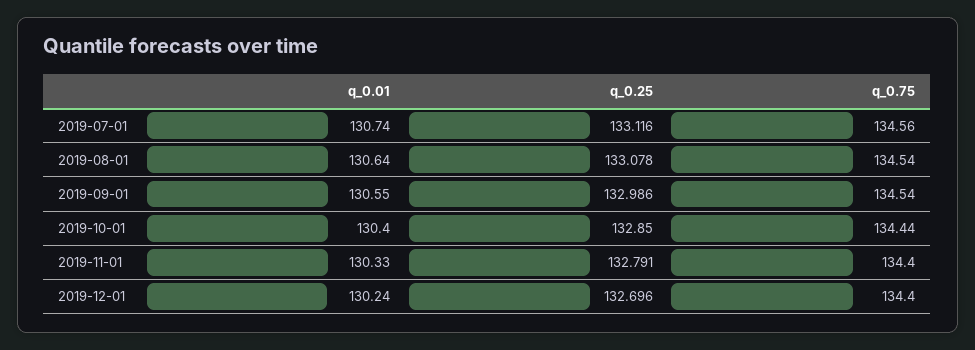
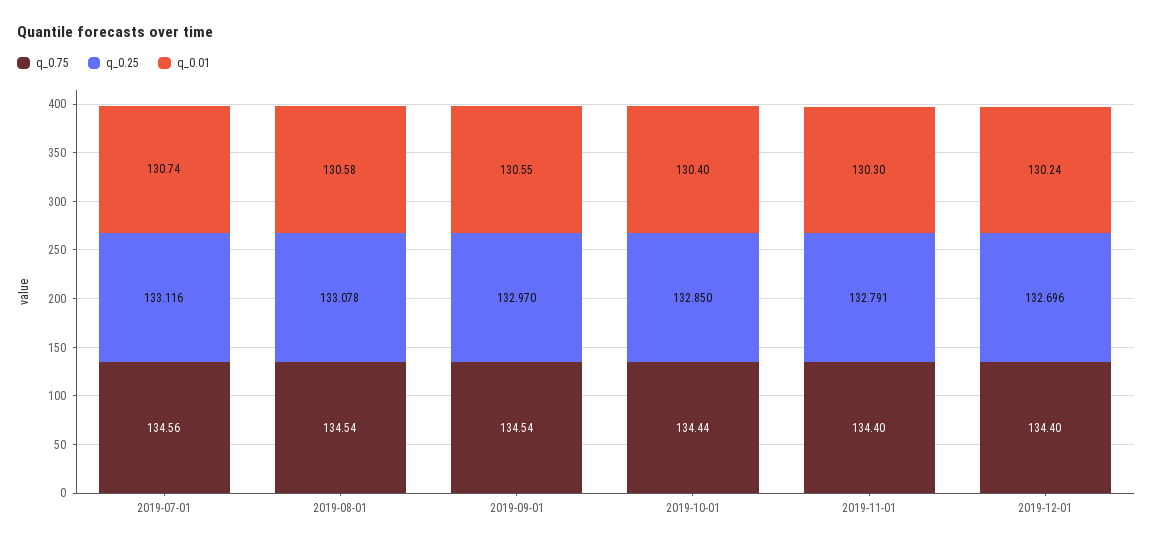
q_0.01, 2019-08-01: 130.64 -> 130.58
q_0.25, 2019-09-01: 132.986 -> 132.97
q_0.01, 2019-11-01: 130.33 -> 130.3

